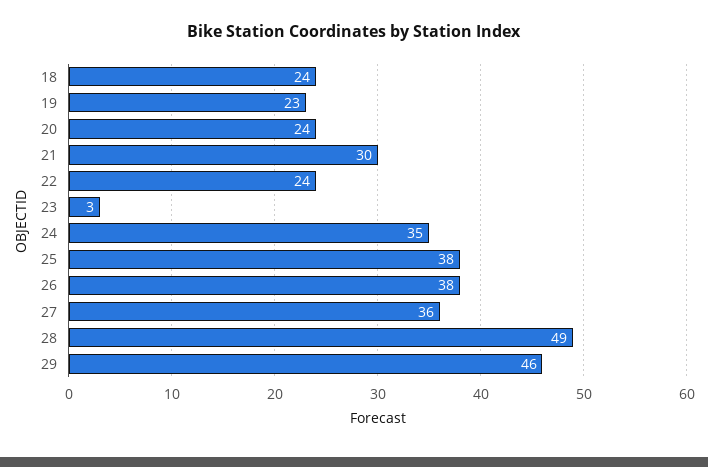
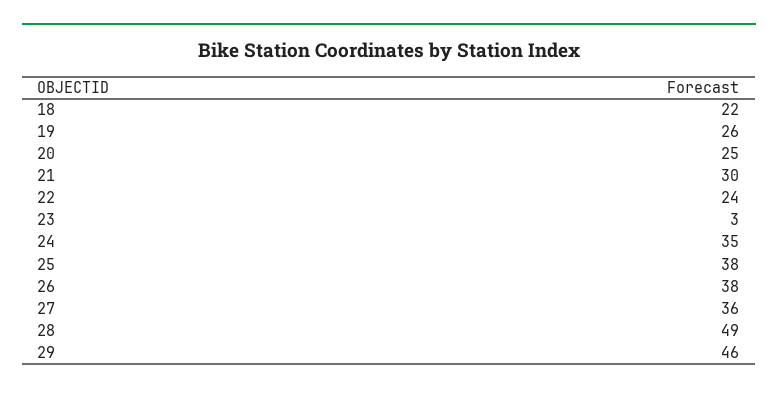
18: 24 -> 22
19: 23 -> 26
20: 24 -> 25

